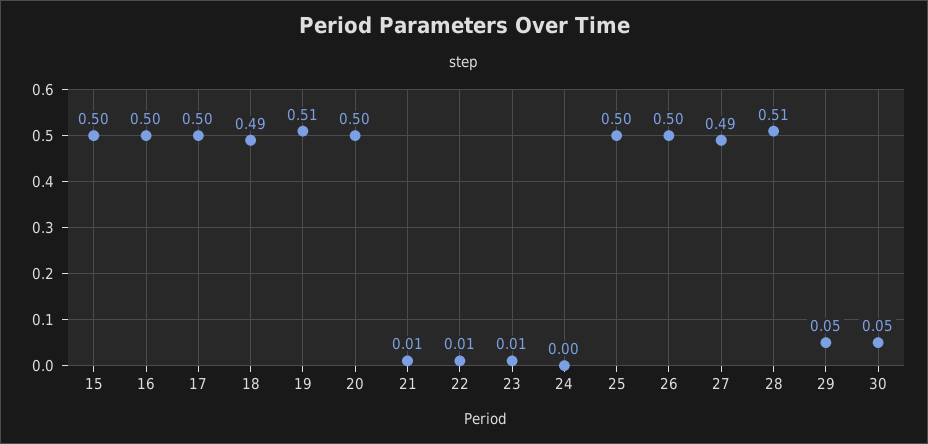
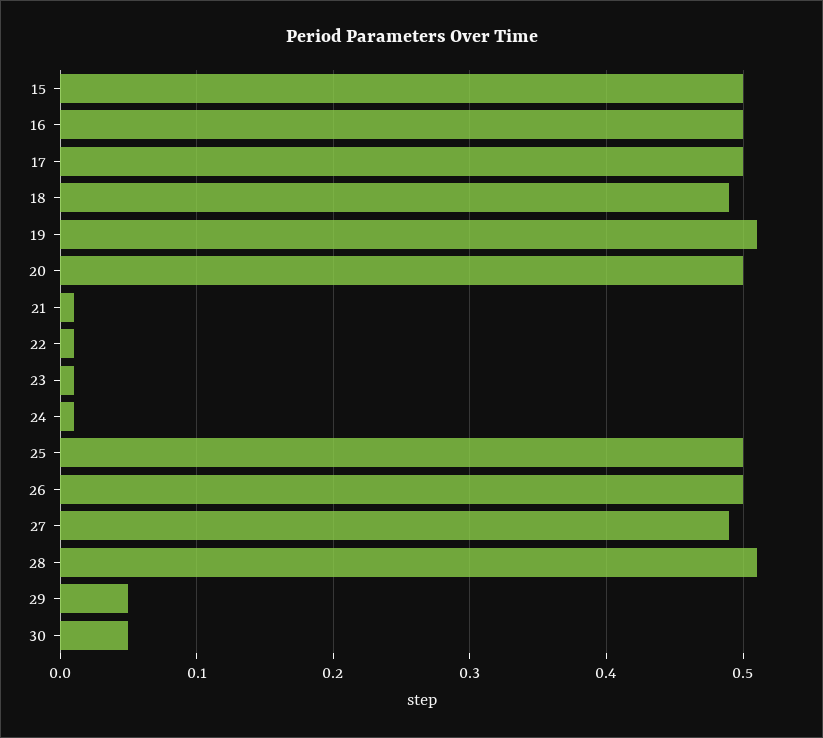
24: 0 -> 0.01

